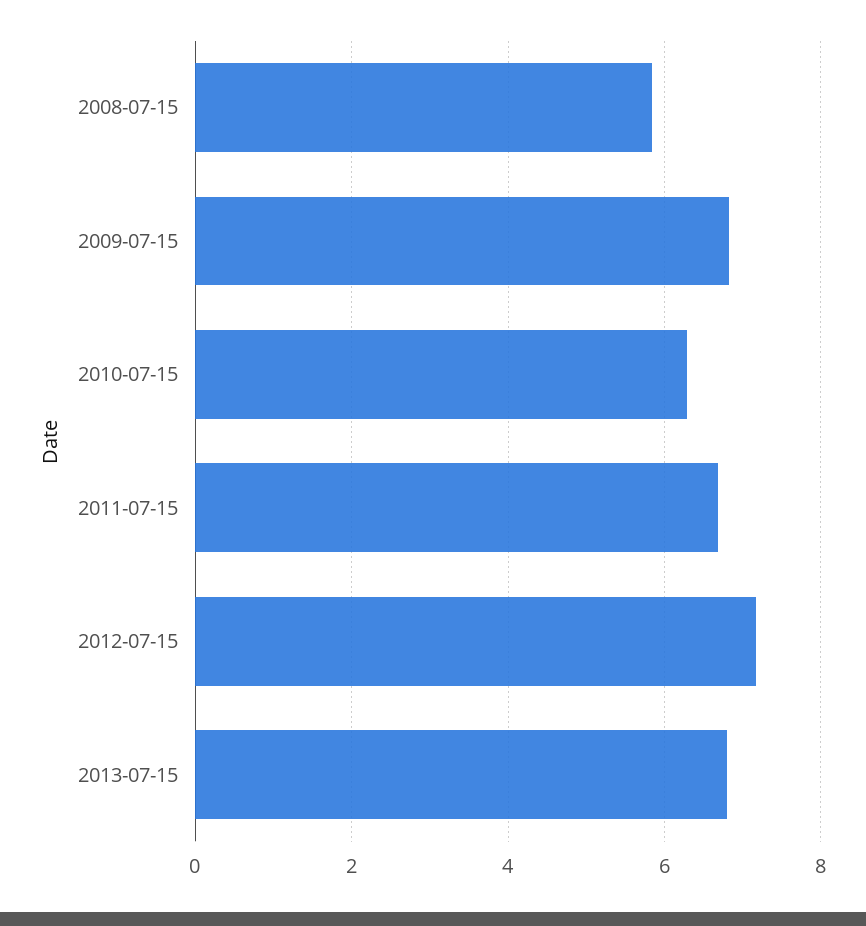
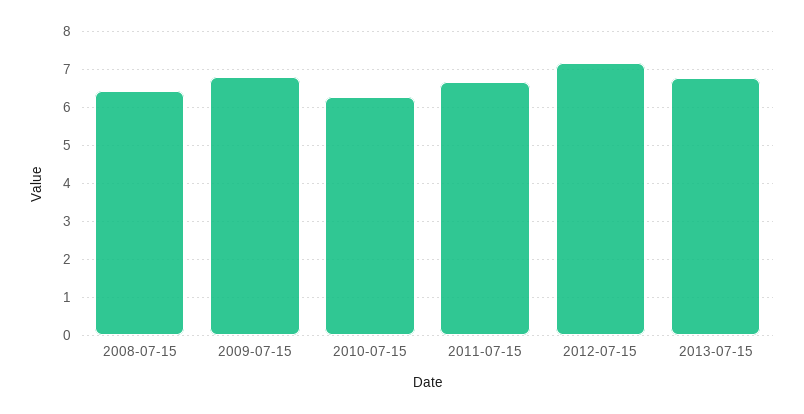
2008-07-15: 5.8 -> 6.4

